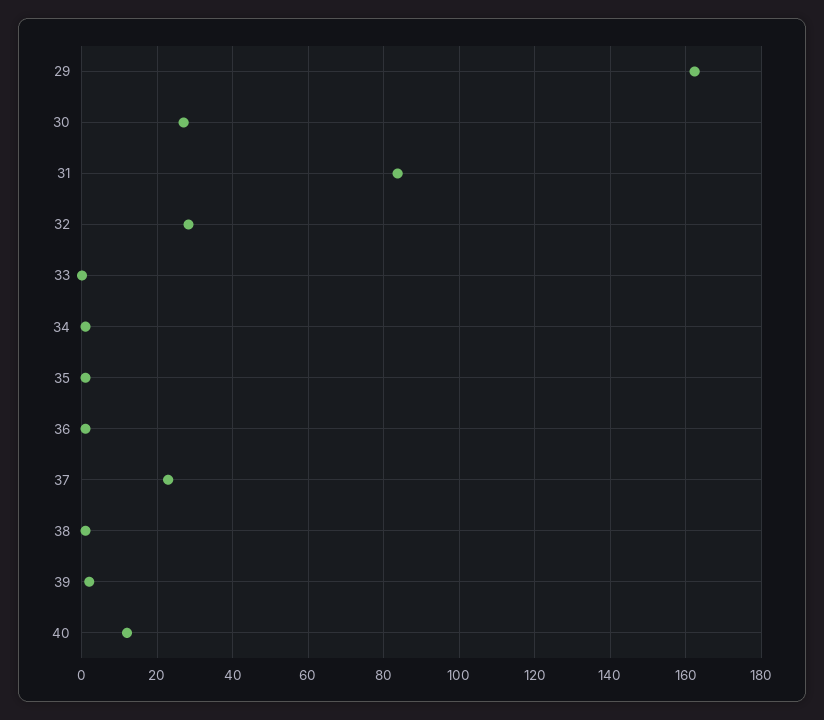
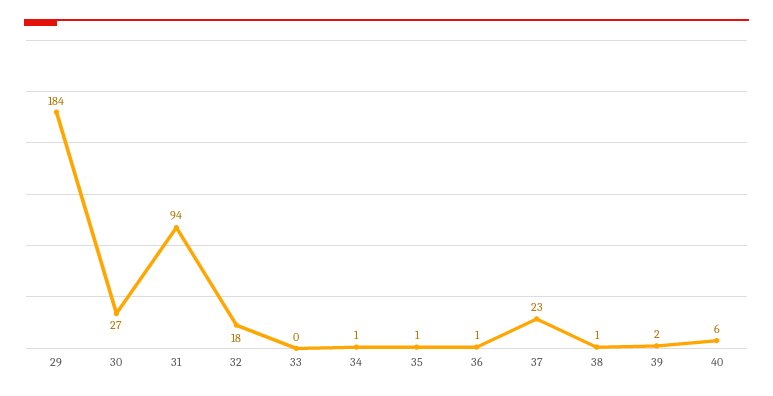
29: 162 -> 184
31: 84 -> 94
32: 28 -> 18
40: 12 -> 6

